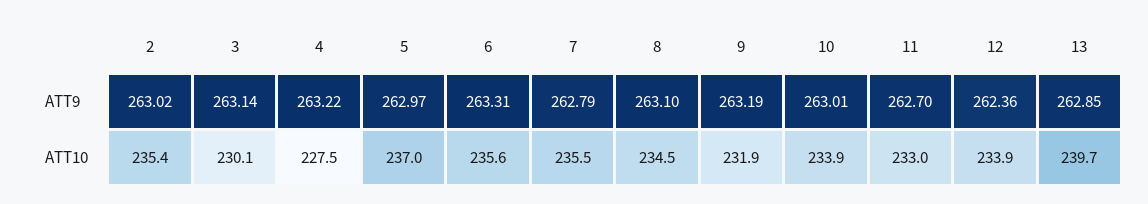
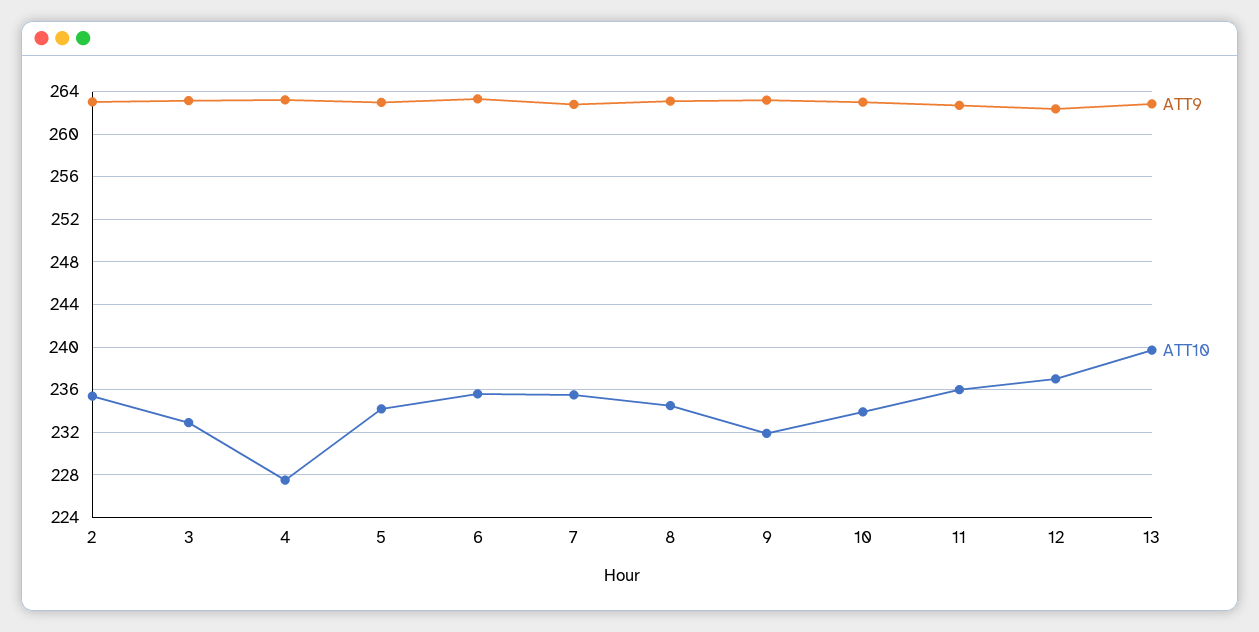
ATT10, 3: 230.1 -> 233
ATT10, 5: 237 -> 234
ATT10, 11: 233 -> 236
ATT10, 12: 233.9 -> 237

